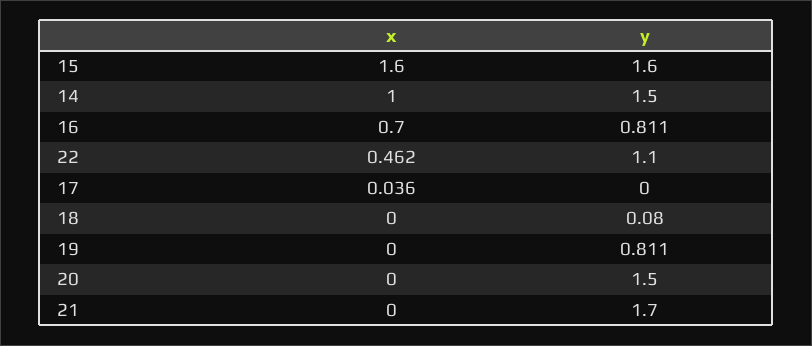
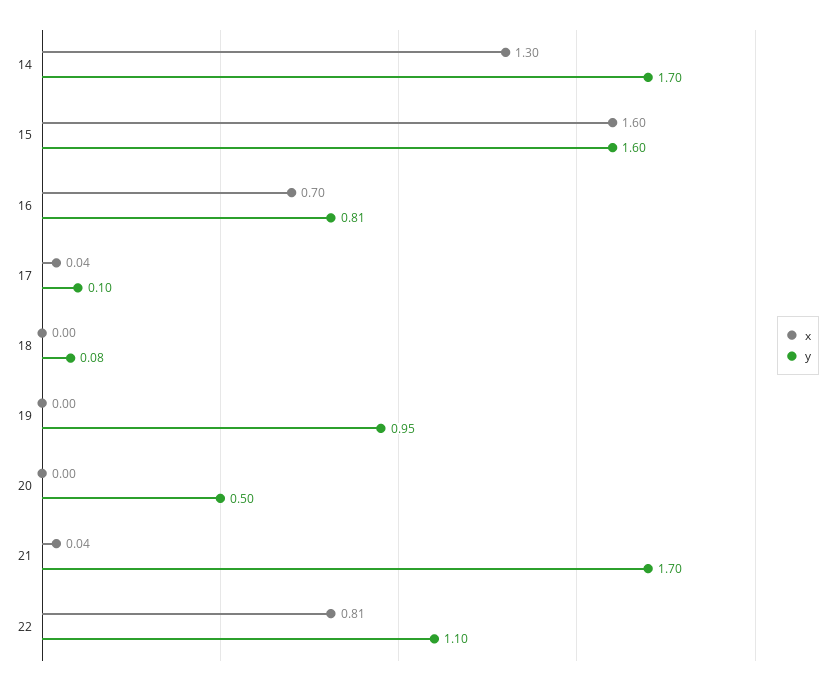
x, 14: 1 -> 1.3
y, 14: 1.5 -> 1.7
x, 22: 0.462 -> 0.81
y, 17: 0 -> 0.1
y, 19: 0.811 -> 0.95
y, 20: 1.5 -> 0.5
x, 21: 0 -> 0.04

